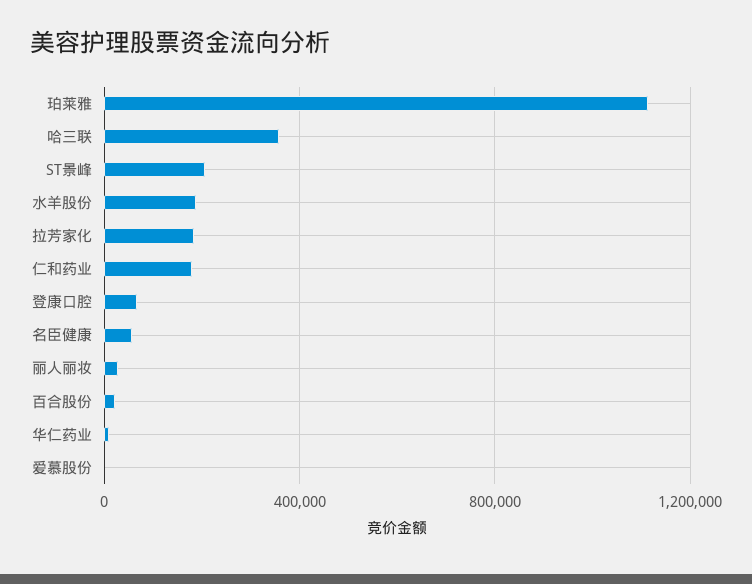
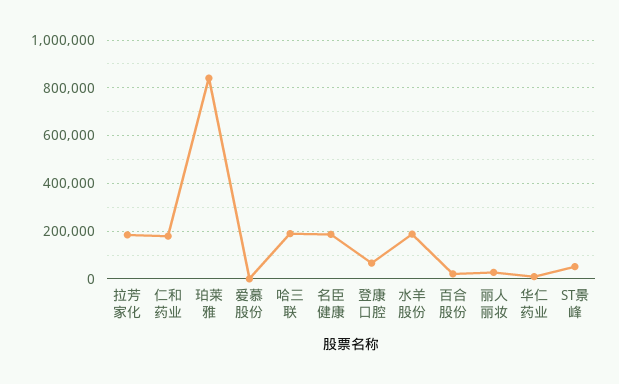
珀莱雅: 1100000 -> 850000
哈三联: 350000 -> 200000
ST景峰: 200000 -> 50000
名臣健康: 50000 -> 200000

